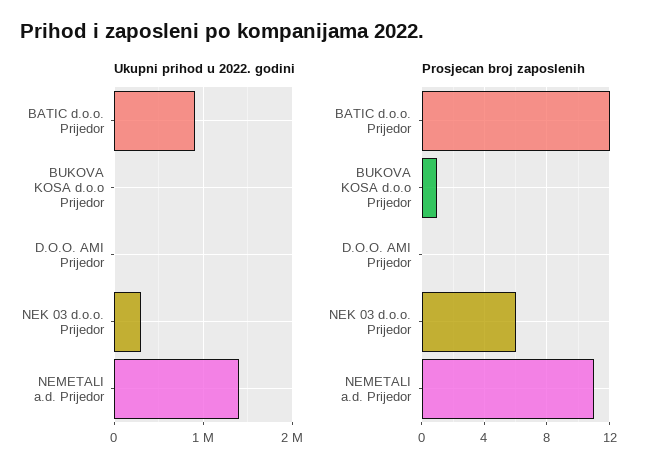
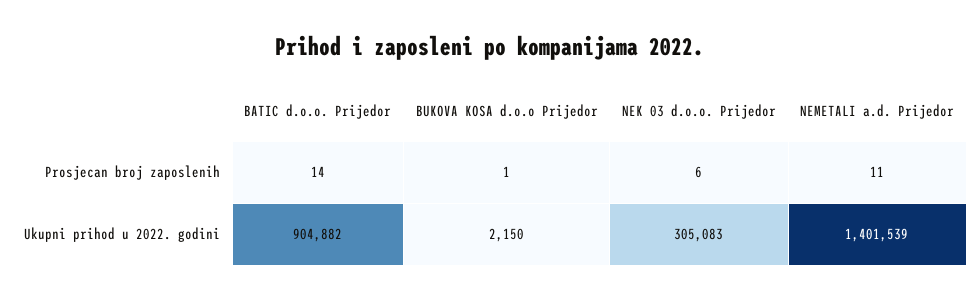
Ukupni prihod u 2022. godini, D.O.O. AMI Prijedor: 0 -> none
Prosjecan broj zaposlenih, BATIC d.o.o. Prijedor: 12 -> 14
Prosjecan broj zaposlenih, D.O.O. AMI Prijedor: 0 -> none

